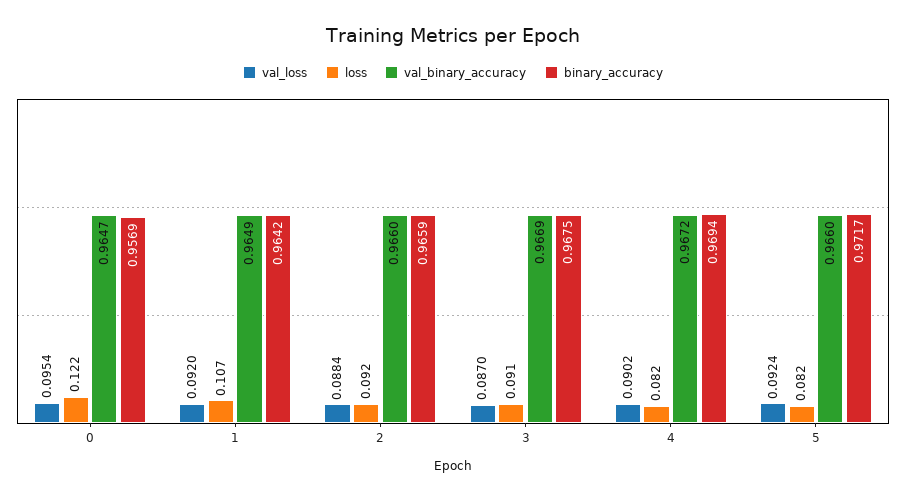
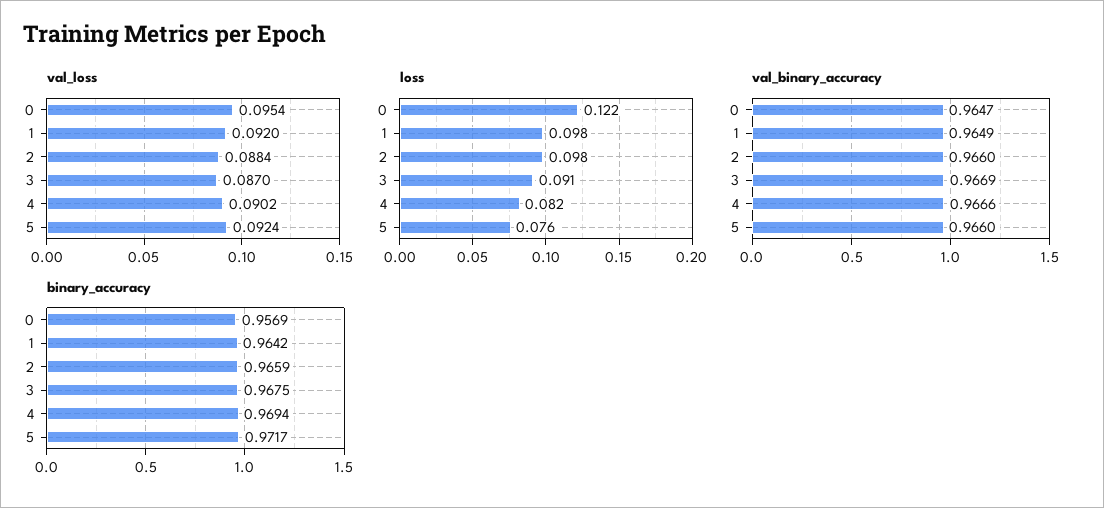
loss, 1: 0.107 -> 0.098
loss, 2: 0.092 -> 0.098
val_binary_accuracy, 4: 0.9672 -> 0.9666
loss, 5: 0.082 -> 0.076

